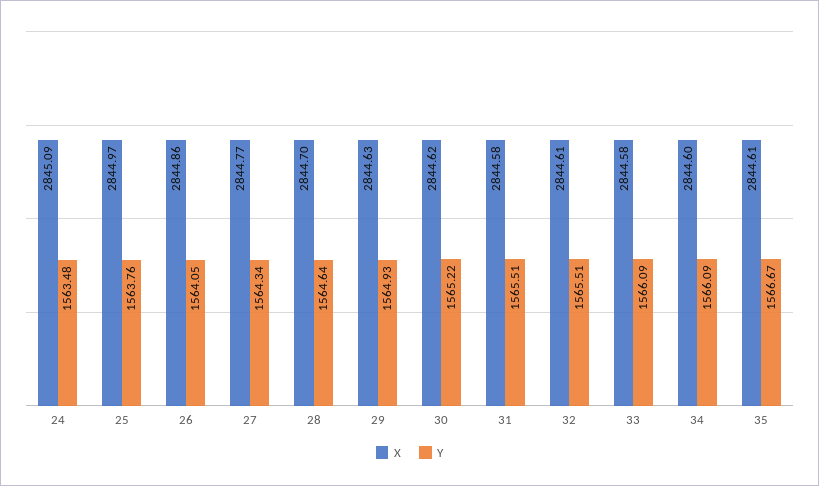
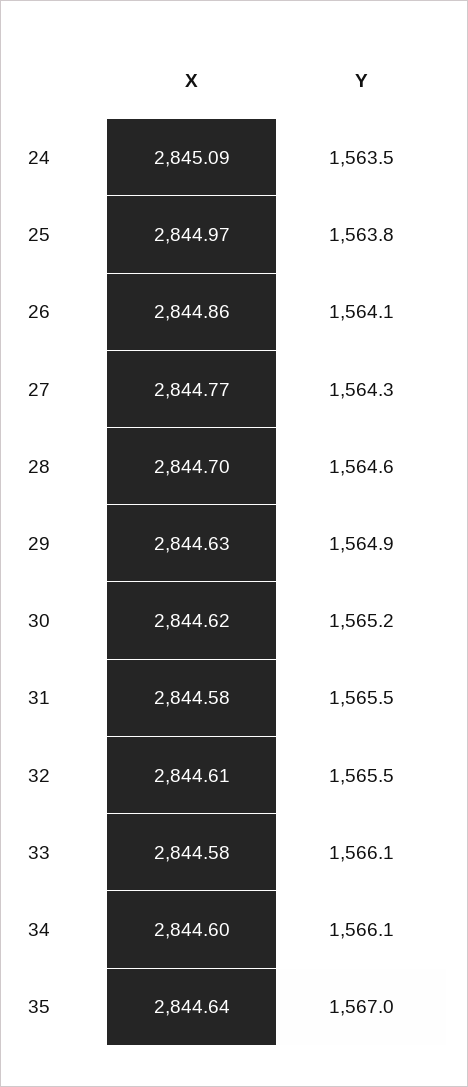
X, 35: 2844.61 -> 2844.64
Y, 35: 1566.67 -> 1567

